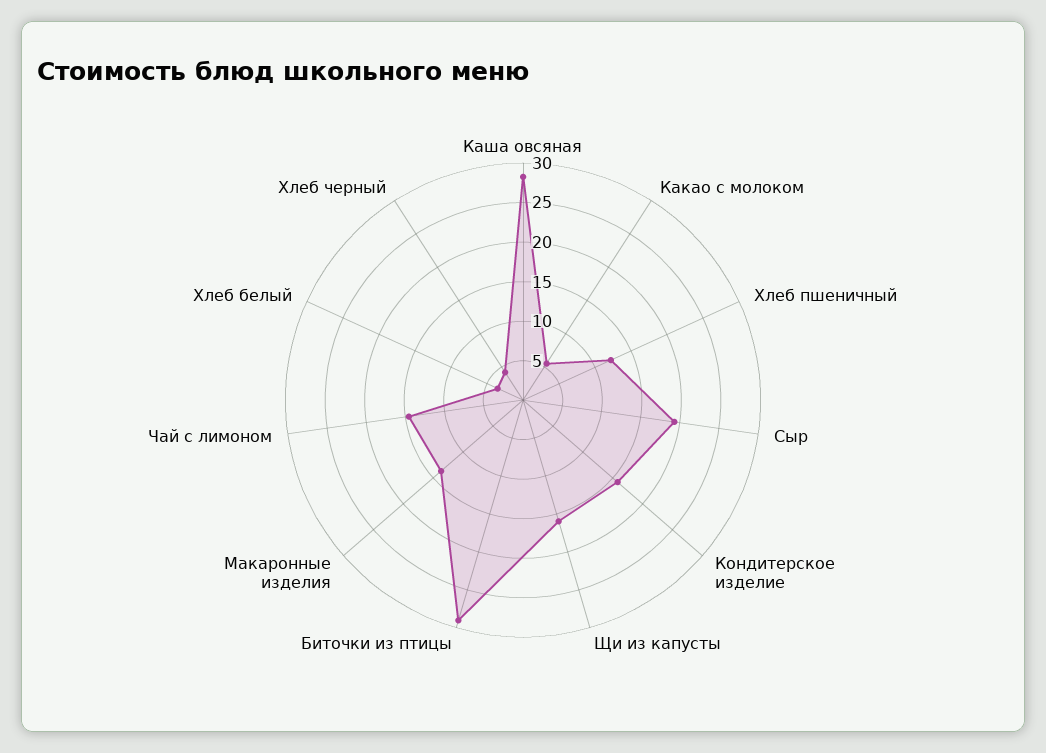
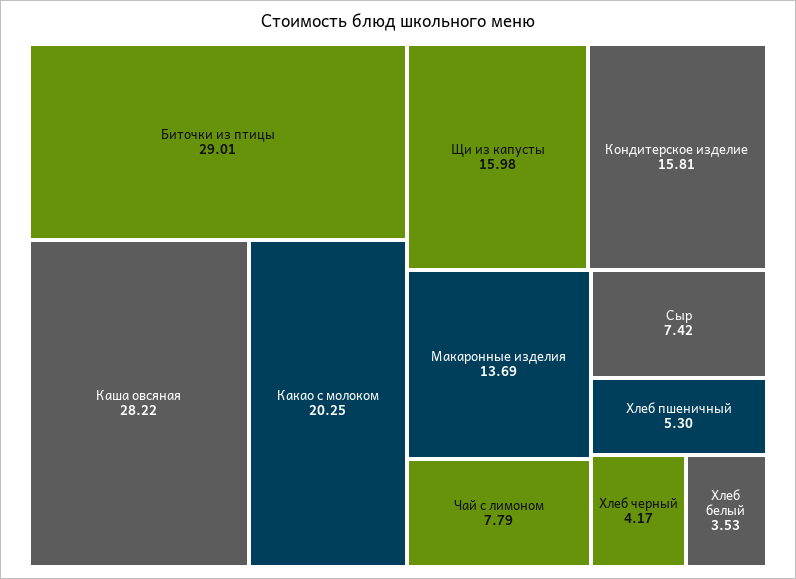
Какао с молоком: 5 -> 20.25
Хлеб пшеничный: 12.5 -> 5.3
Сыр: 20 -> 7.42
Чай с лимоном: 15 -> 7.79

